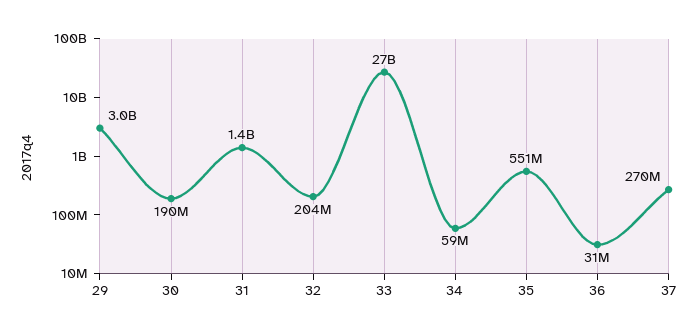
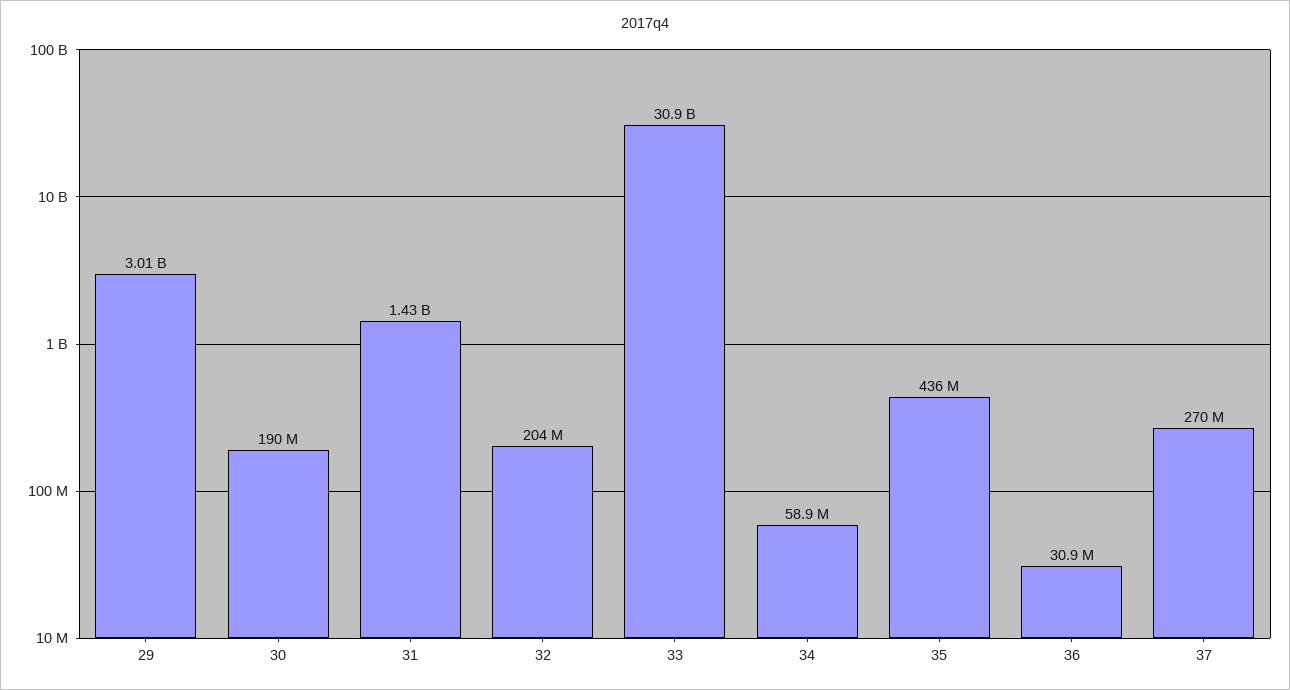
33: 27000000000 -> 30900000000
35: 551000000 -> 436000000

